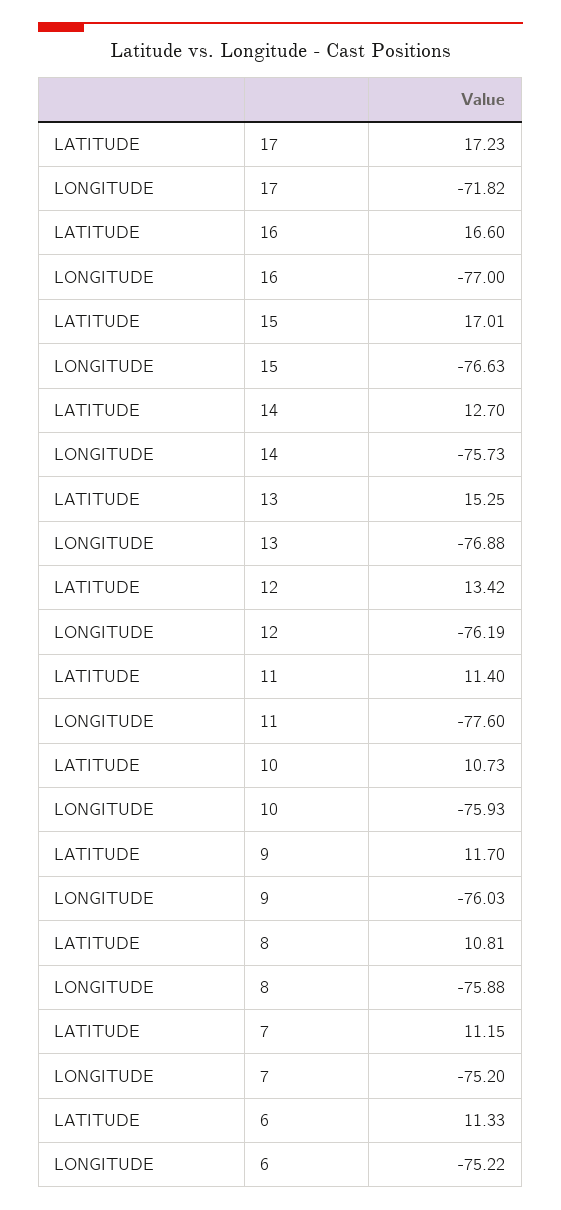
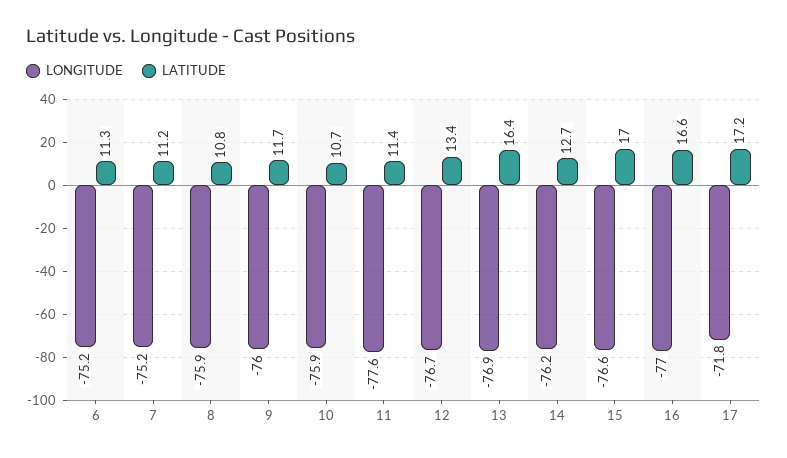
LONGITUDE, 14: -75.73 -> -76.2
LATITUDE, 13: 15.25 -> 16.4
LONGITUDE, 12: -76.19 -> -76.7

